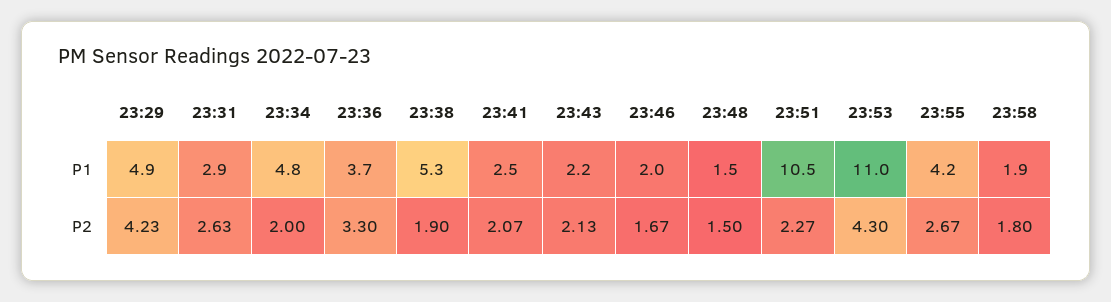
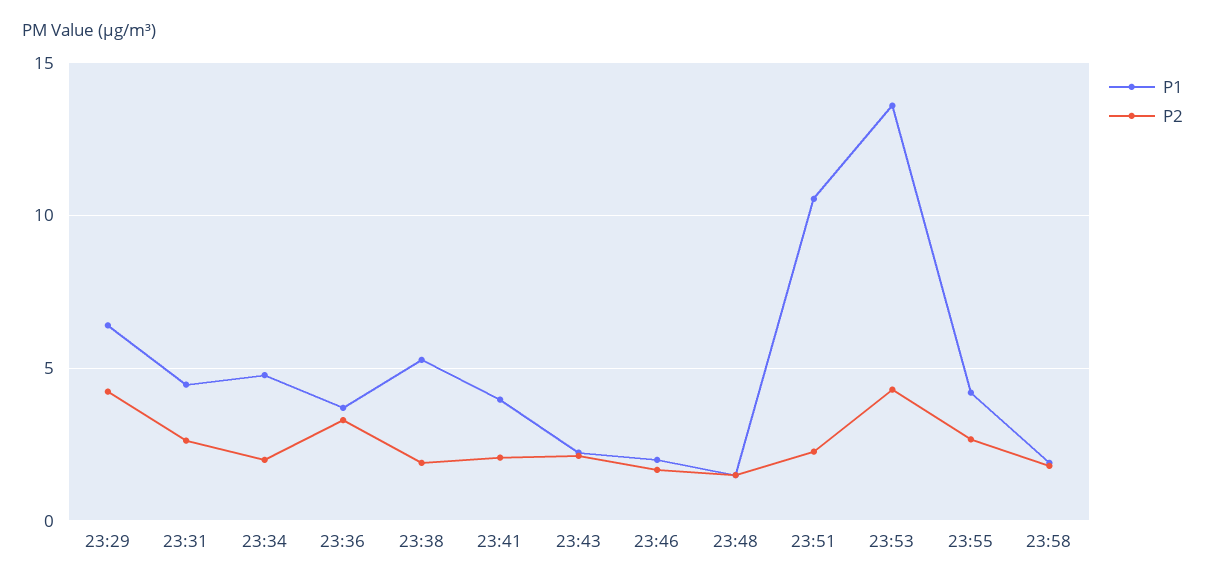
P1, 23:29: 4.9 -> 6.5
P1, 23:31: 2.9 -> 4.5
P1, 23:41: 2.5 -> 4
P1, 23:53: 11 -> 13.5

